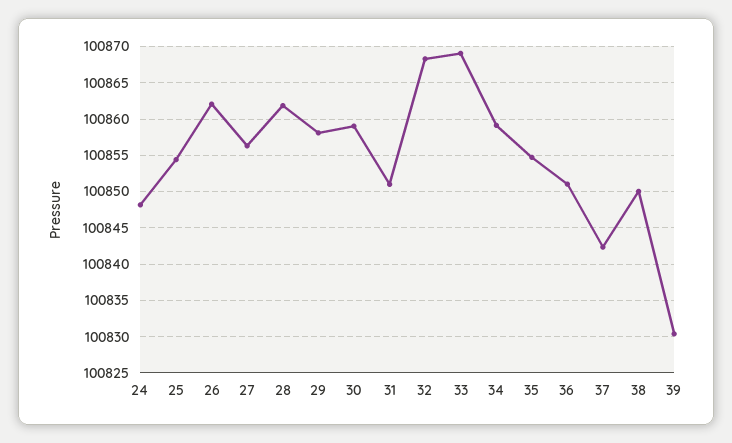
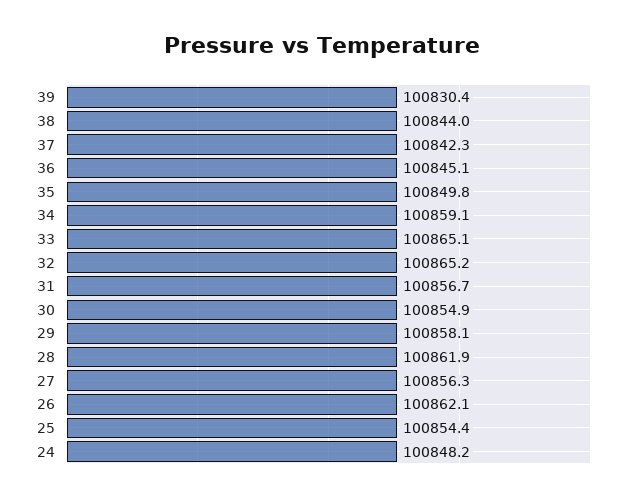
30: 100859 -> 100854.9
31: 100851 -> 100856.7
32: 100868 -> 100865.2
33: 100869 -> 100865.1
35: 100855 -> 100849.8
36: 100851 -> 100845.1
38: 100850 -> 100844

